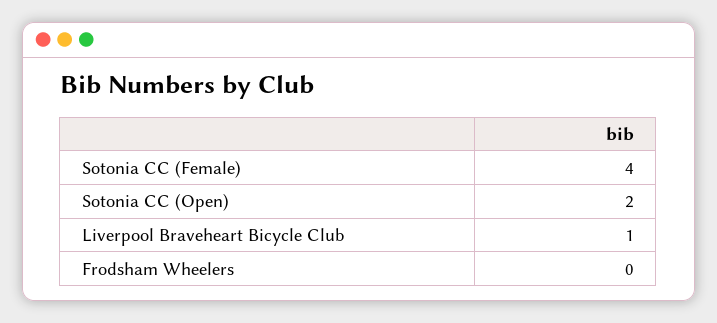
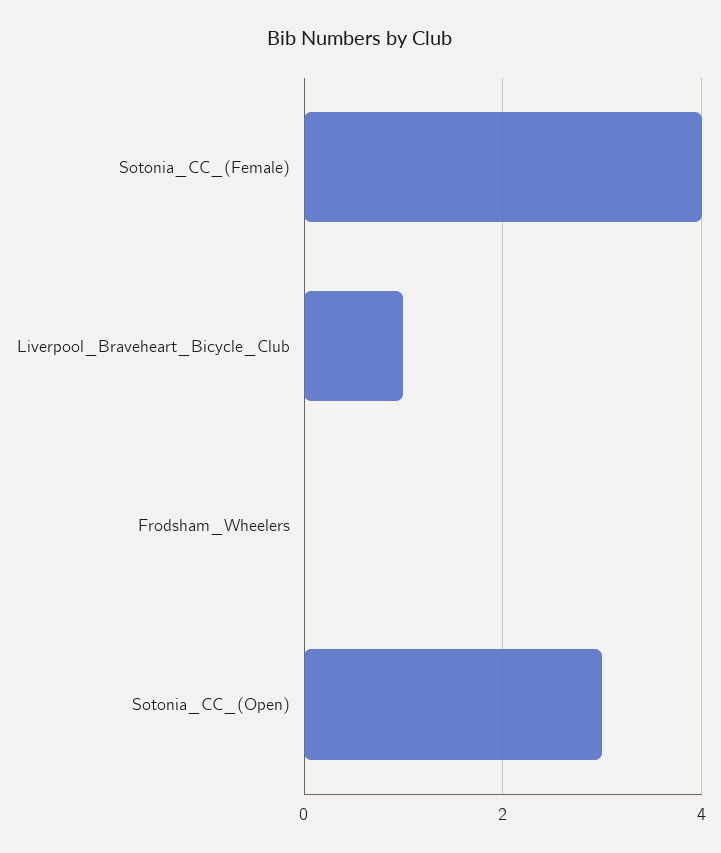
Sotonia CC (Open): 2 -> 3

